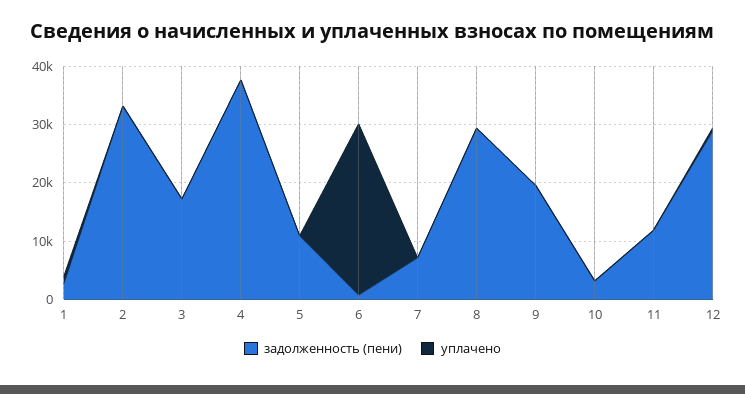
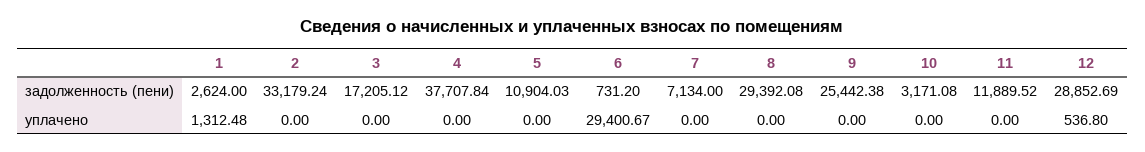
задолженность (пени), 9: 20000 -> 25442.38

